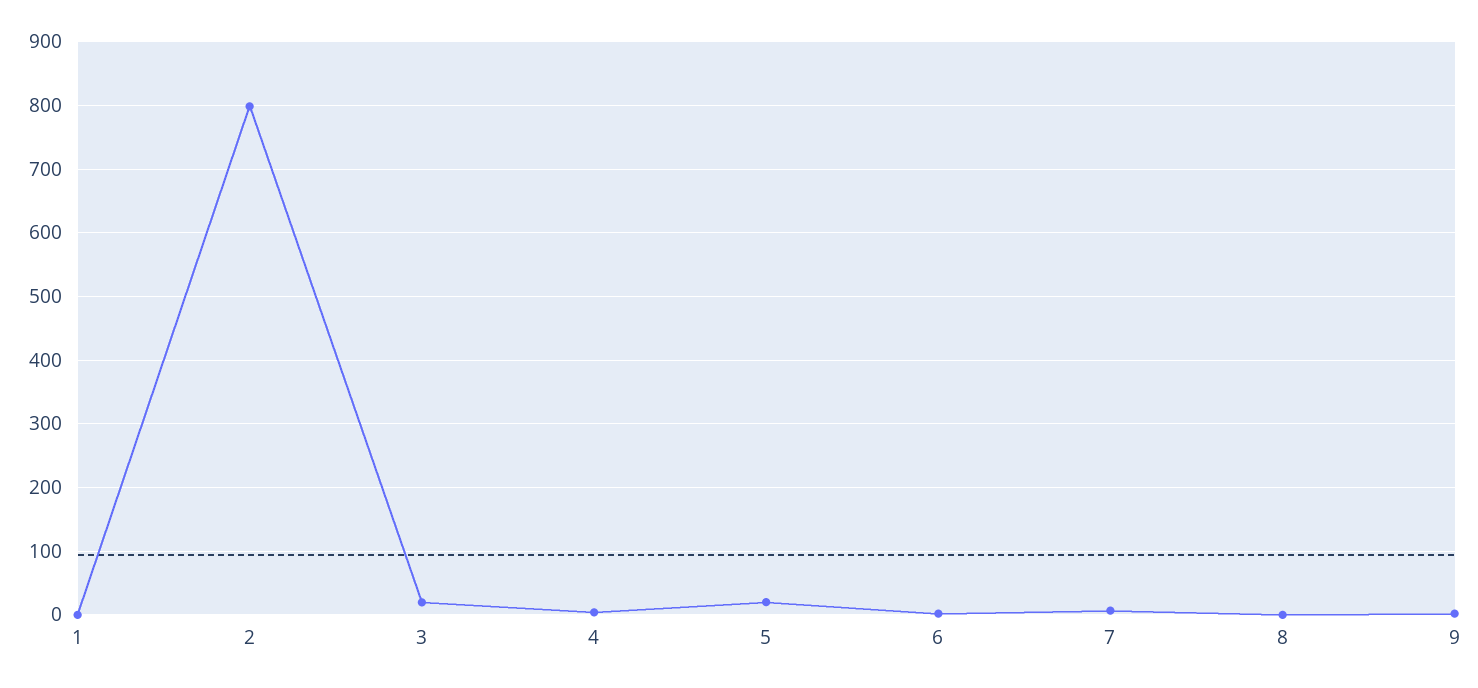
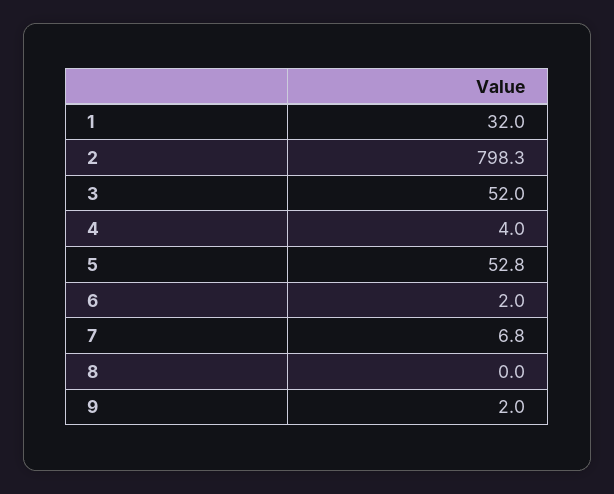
1: 0 -> 32
3: 20 -> 52
5: 20 -> 52.8

